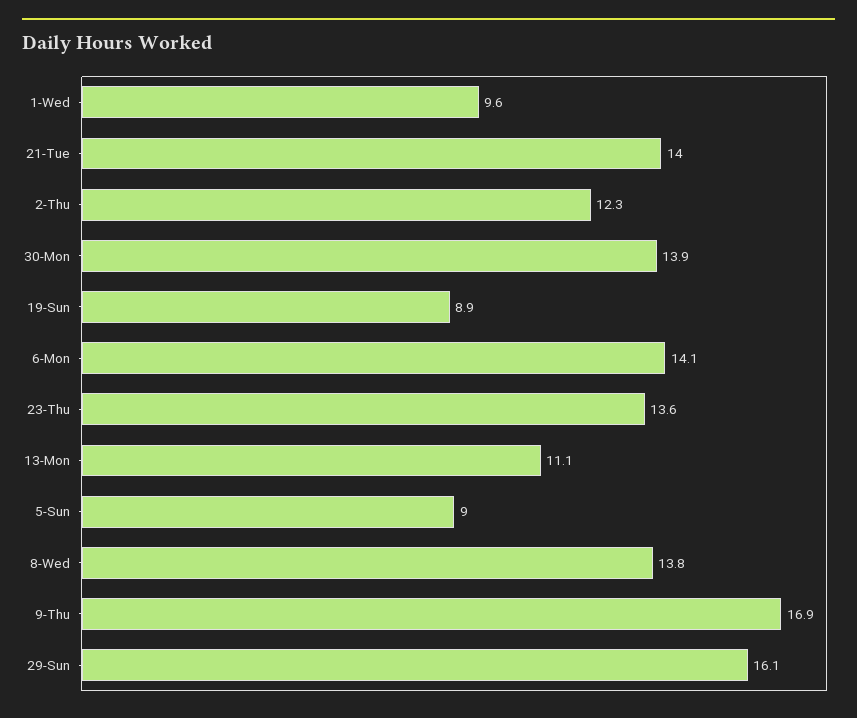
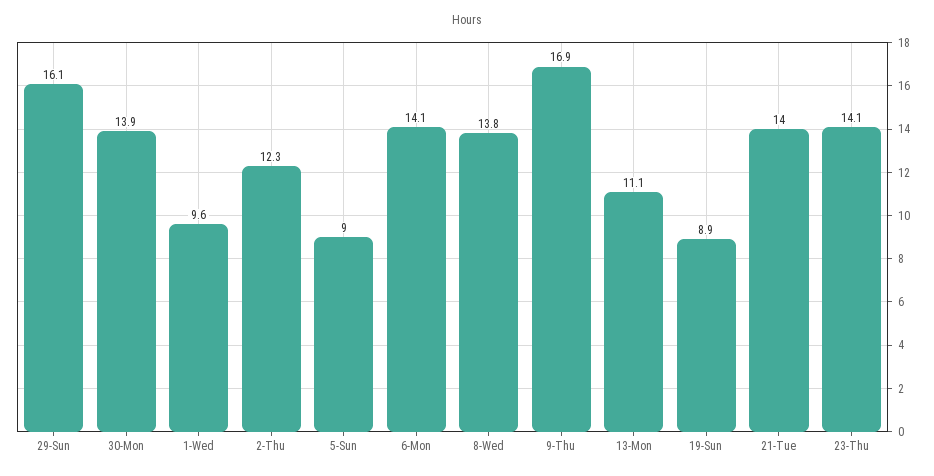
23-Thu: 13.6 -> 14.1

